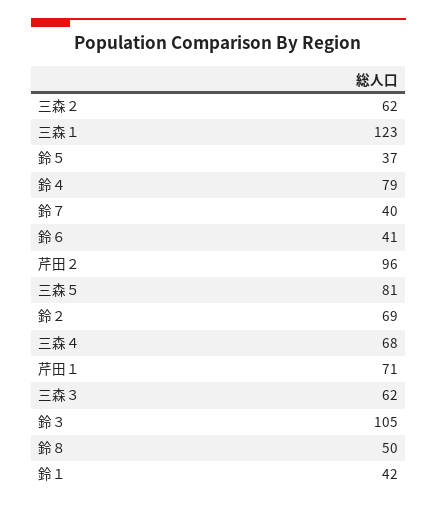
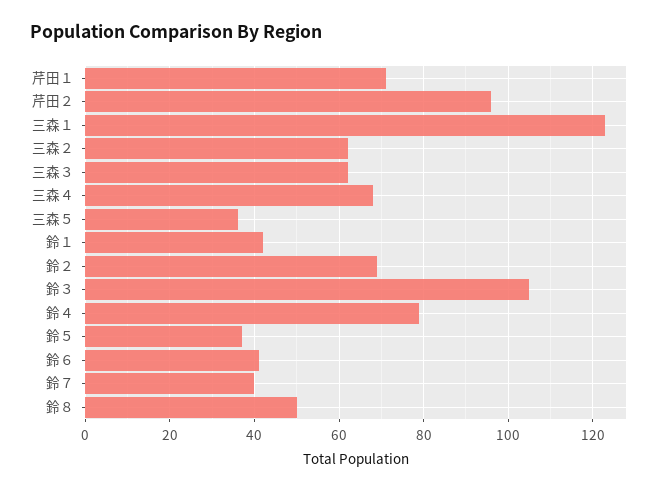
三森５: 81 -> 35

